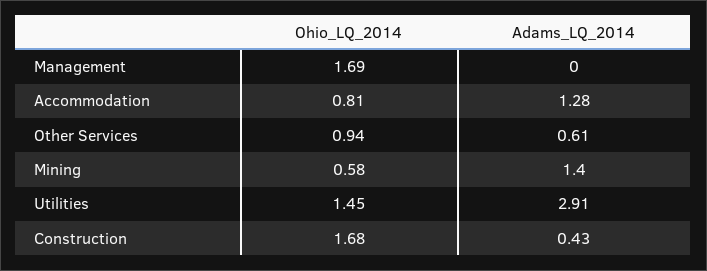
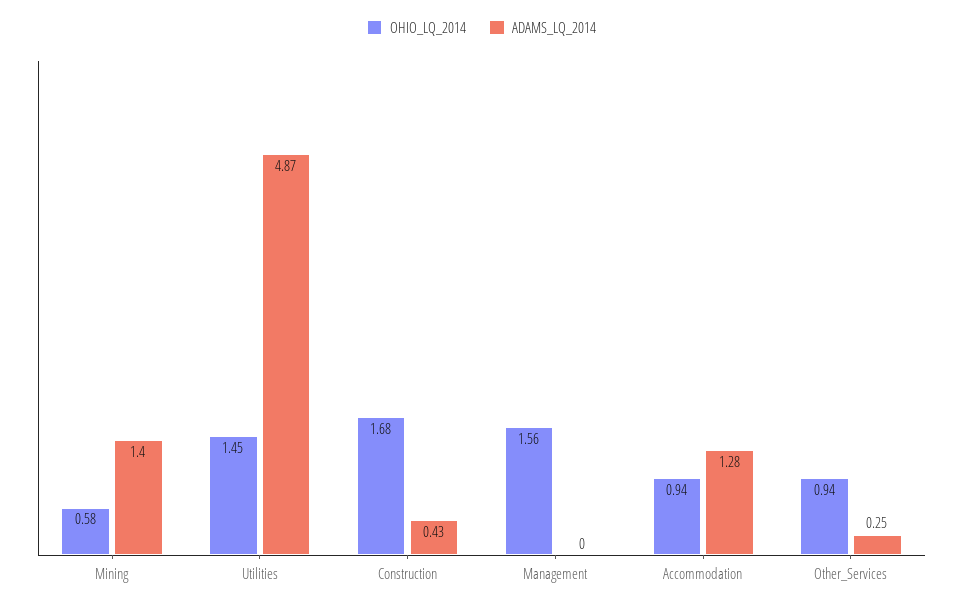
Ohio_LQ_2014, Management: 1.69 -> 1.56
Ohio_LQ_2014, Accommodation: 0.81 -> 0.94
Adams_LQ_2014, Other Services: 0.61 -> 0.25
Adams_LQ_2014, Utilities: 2.91 -> 4.87

